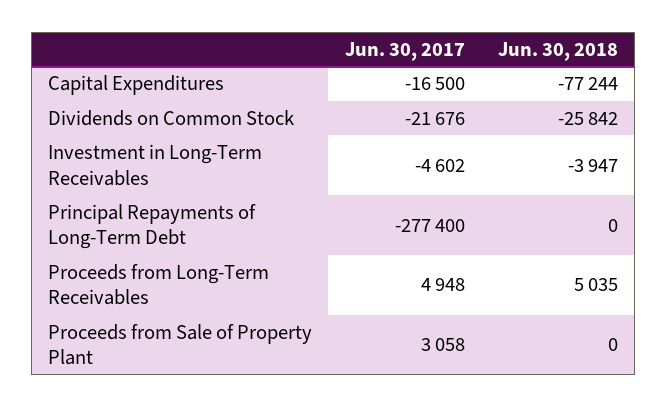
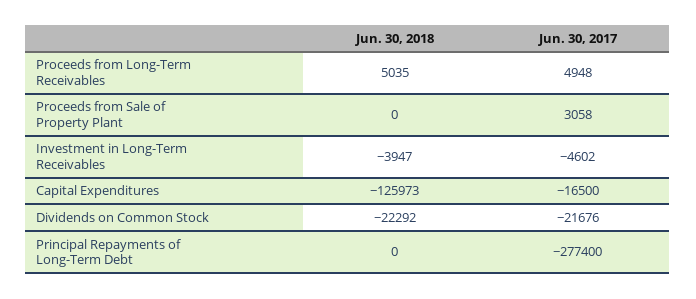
Jun. 30, 2018, Capital Expenditures: -77244 -> -125973
Jun. 30, 2018, Dividends on Common Stock: -25842 -> -22292

